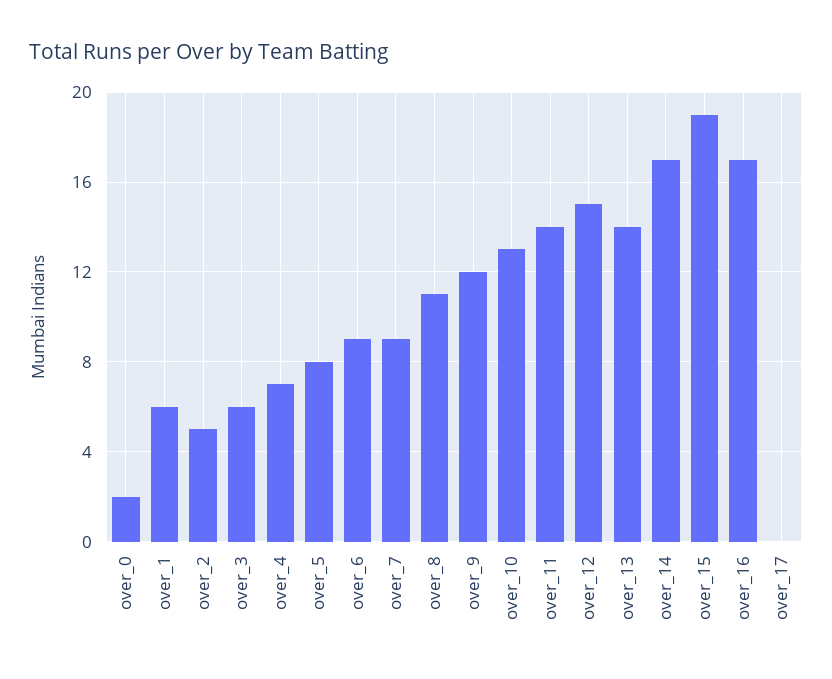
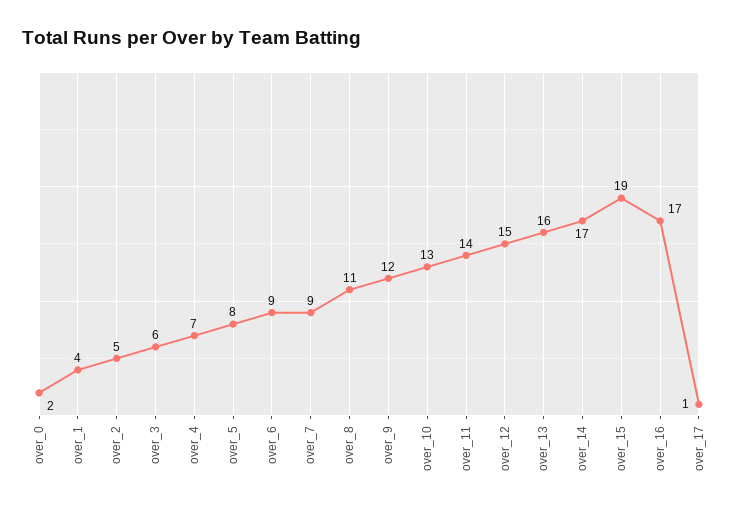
over_1: 6 -> 4
over_13: 14 -> 16
over_17: 0 -> 1

